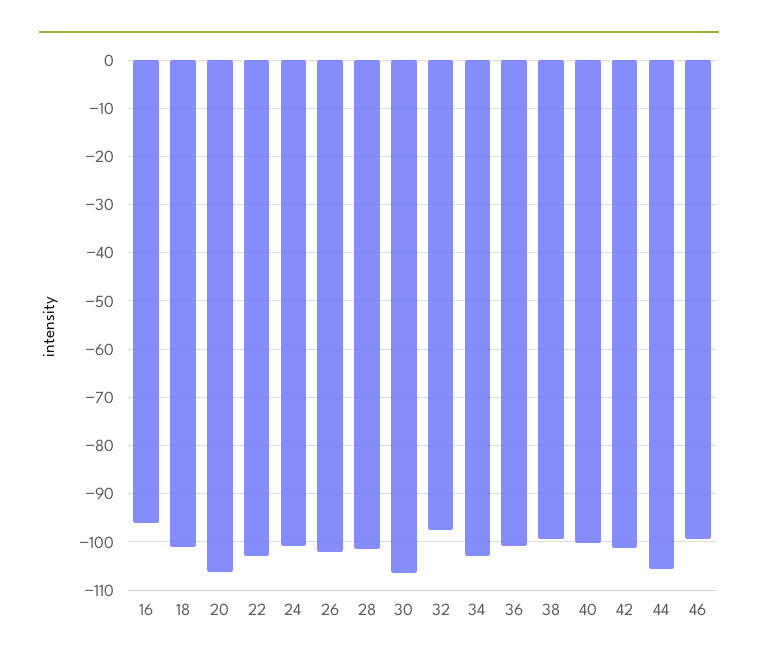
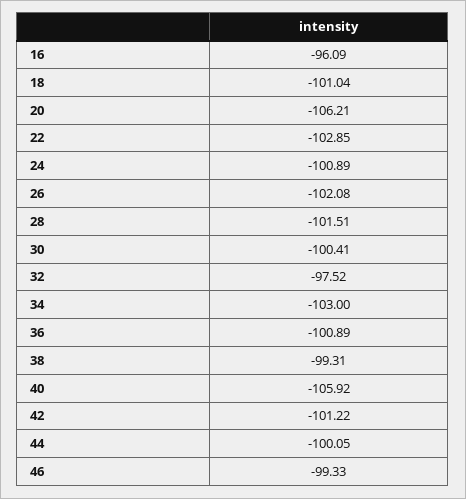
30: -106 -> -100.41
40: -100 -> -105.92
44: -106 -> -100.05

